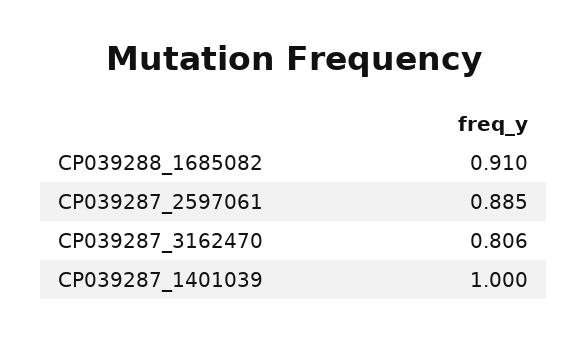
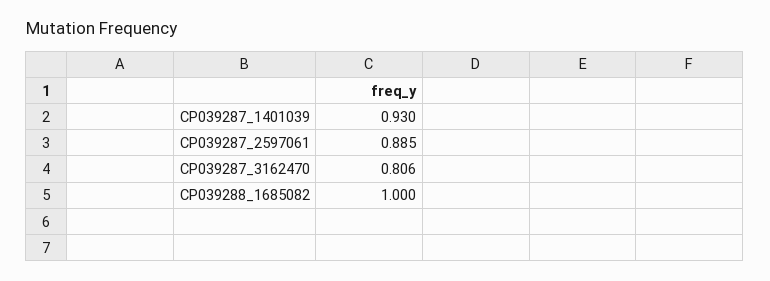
CP039288_1685082: 0.91 -> 1
CP039287_1401039: 1 -> 0.93

